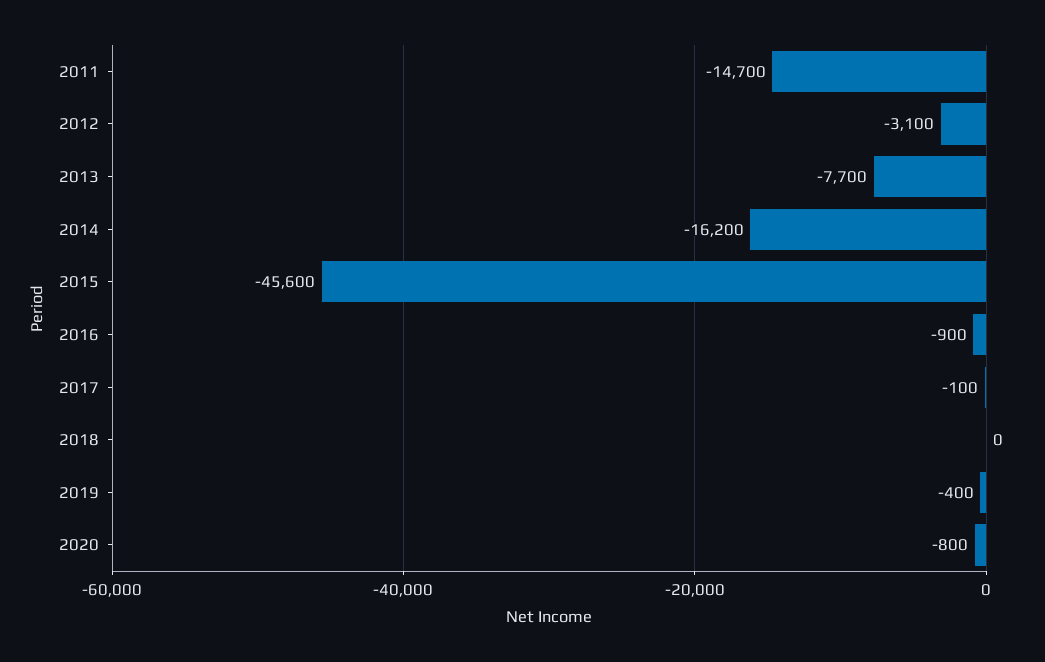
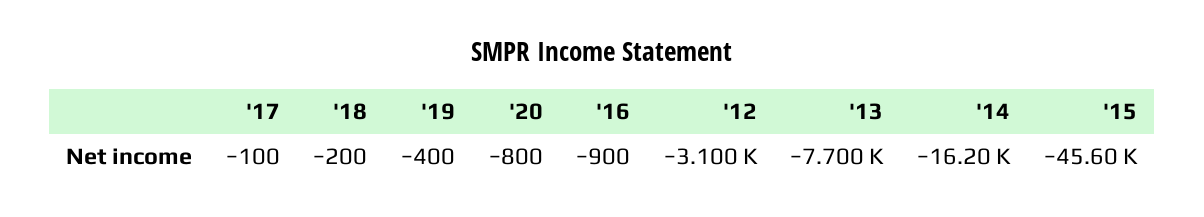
2011: -14700 -> none
2018: 0 -> -200

